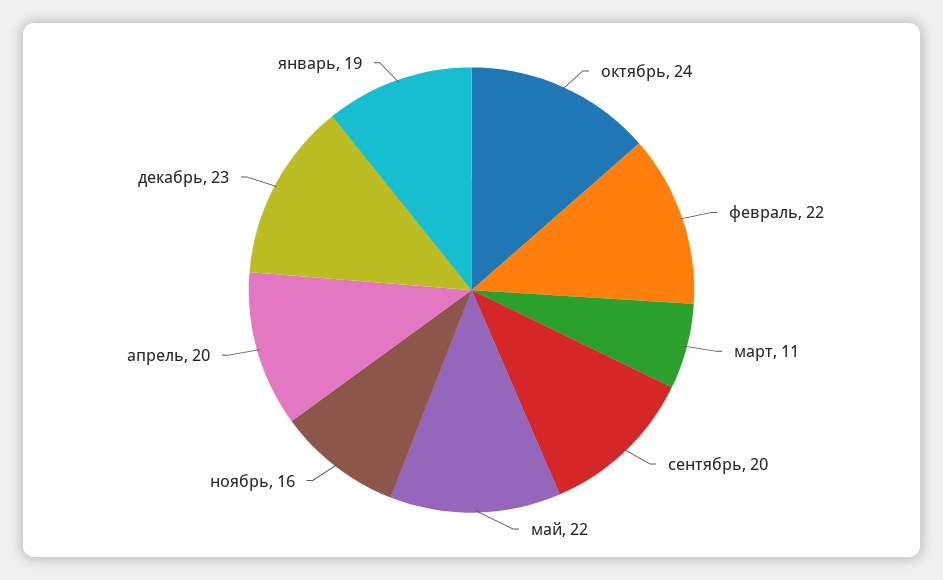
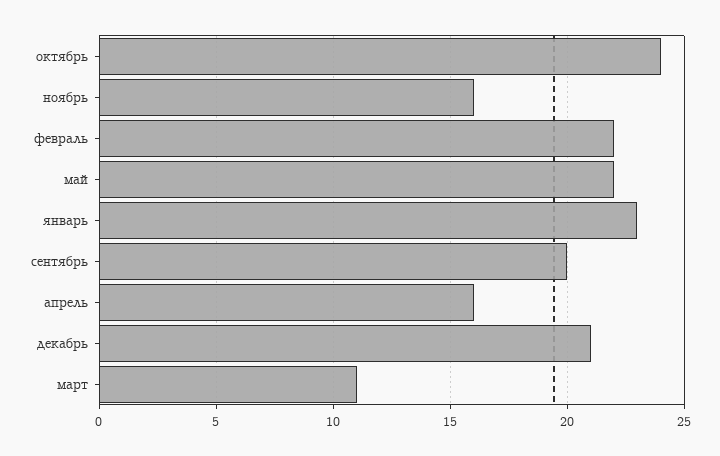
апрель: 20 -> 16
декабрь: 23 -> 21
январь: 19 -> 23

